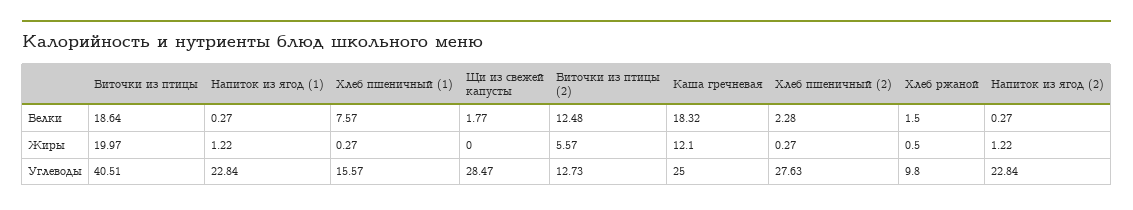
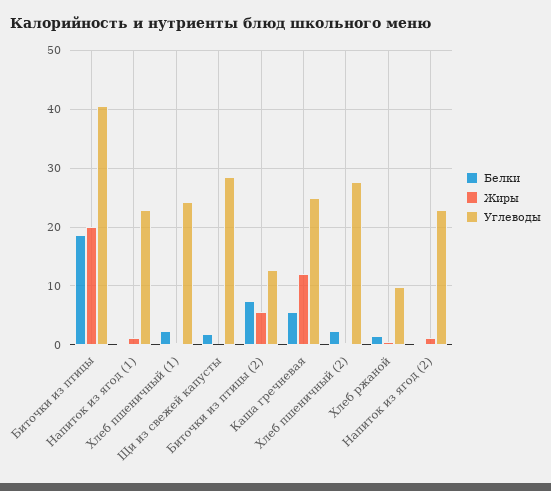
Белки, Хлеб пшеничный (1): 7.57 -> 2
Белки, Биточки из птицы (2): 12.48 -> 8
Белки, Каша гречневая: 18.32 -> 6
Углеводы, Хлеб пшеничный (1): 15.57 -> 24

